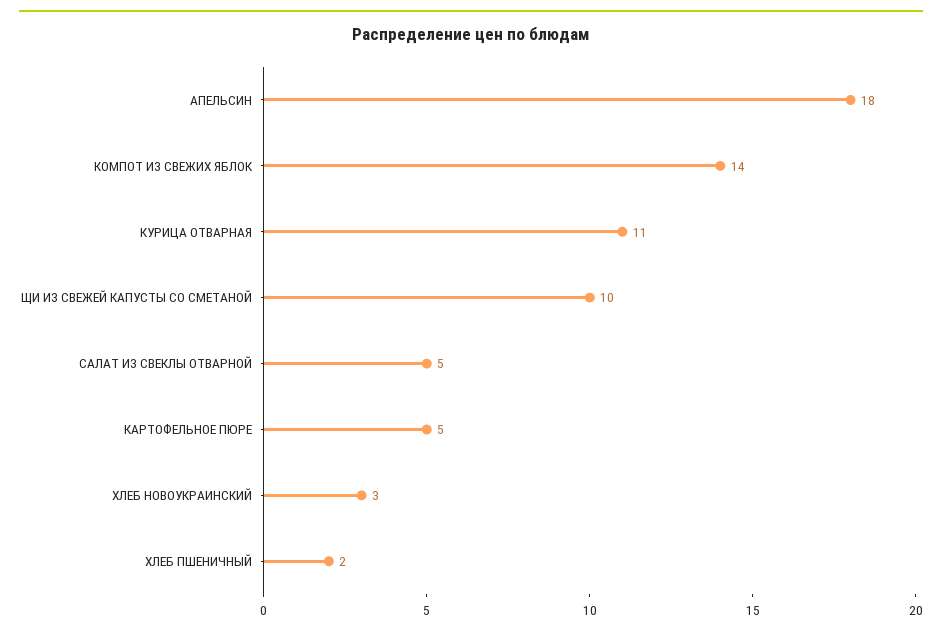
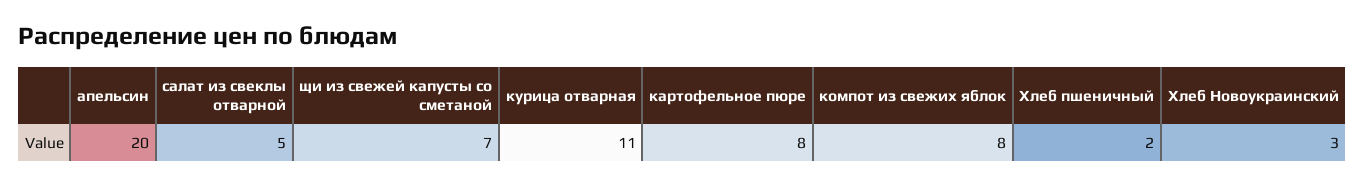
АПЕЛЬСИН: 18 -> 20
КОМПОТ ИЗ СВЕЖИХ ЯБЛОК: 14 -> 8
ЩИ ИЗ СВЕЖЕЙ КАПУСТЫ СО СМЕТАНОЙ: 10 -> 7
КАРТОФЕЛЬНОЕ ПЮРЕ: 5 -> 8

